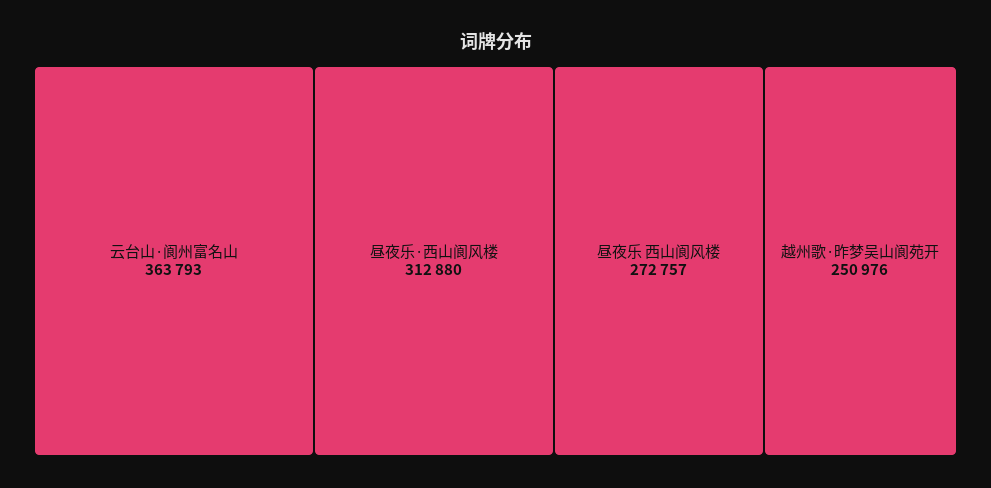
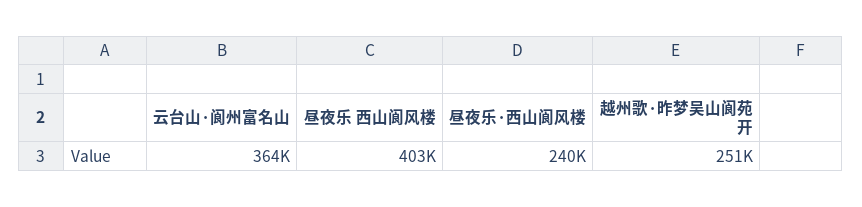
昼夜乐·西山阆风楼: 312880 -> 240000
昼夜乐 西山阆风楼: 272757 -> 403000

